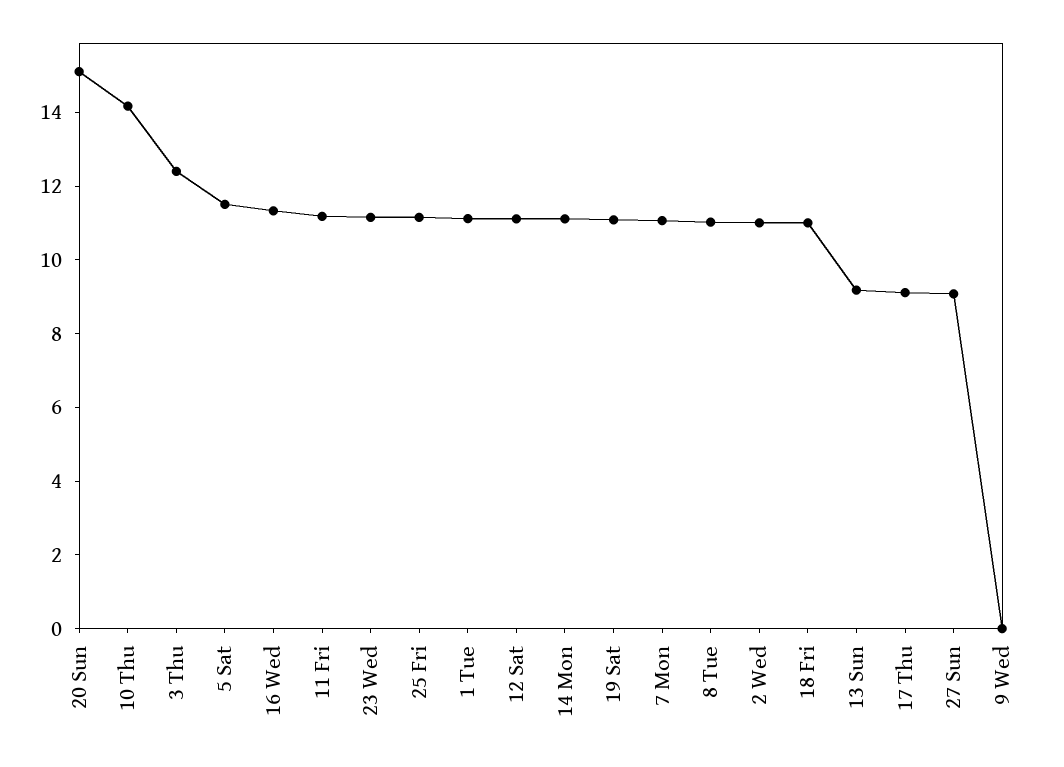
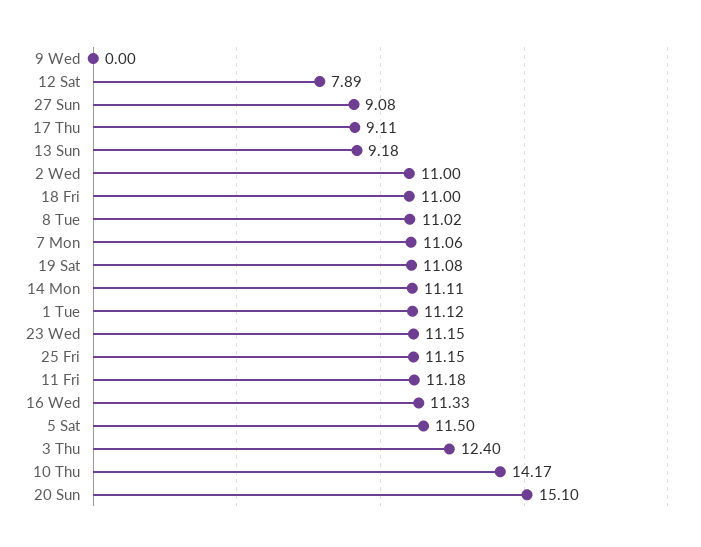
12 Sat: 11 -> 7.89

